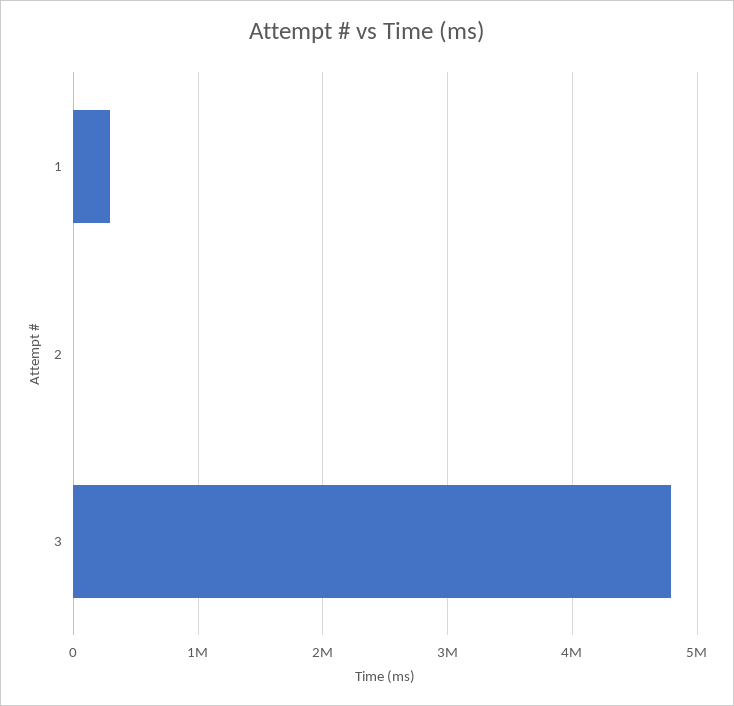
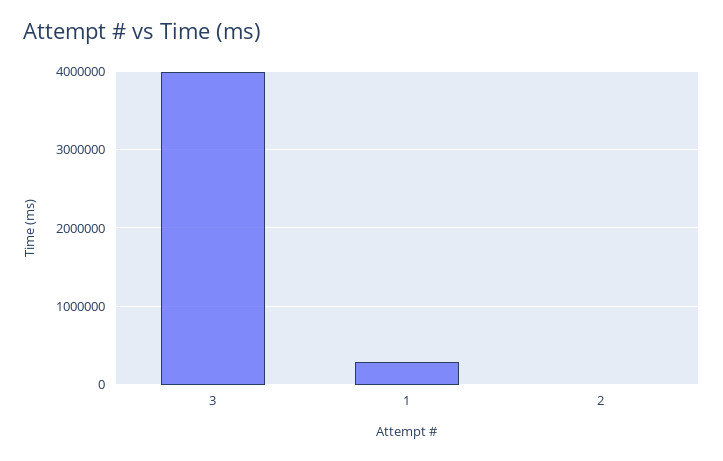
3: 4800000 -> 4000000

